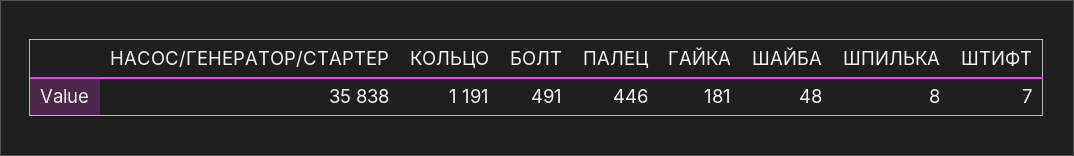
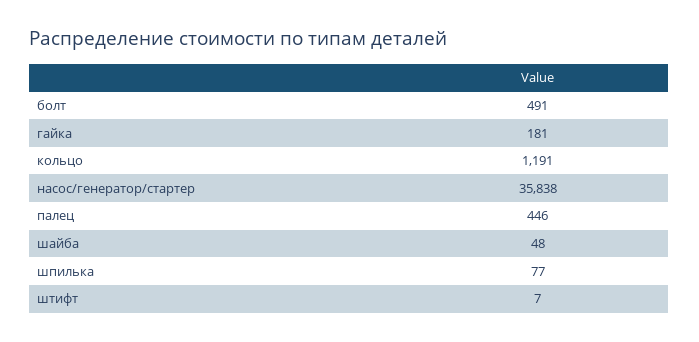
ШПИЛЬКА: 8 -> 77

